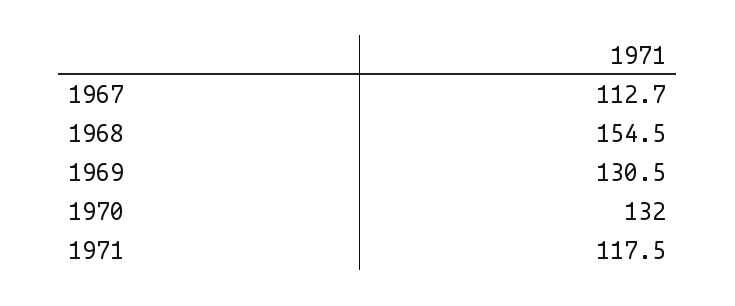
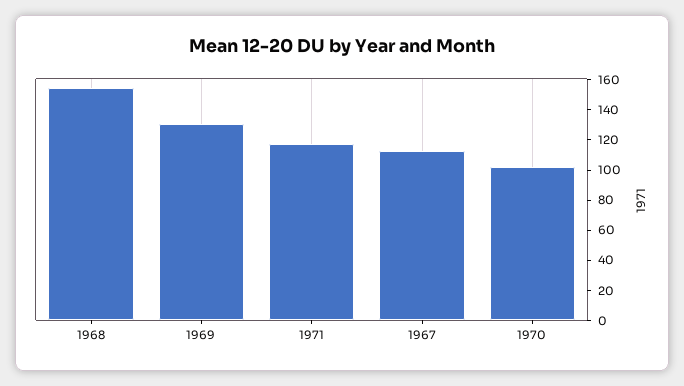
1970: 132 -> 100

